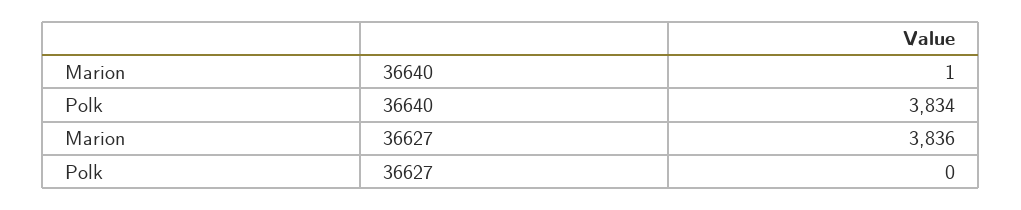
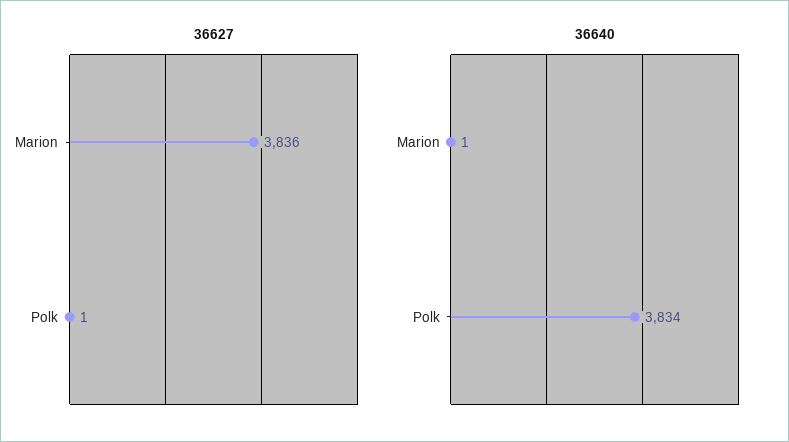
36627, Polk: 0 -> 1

